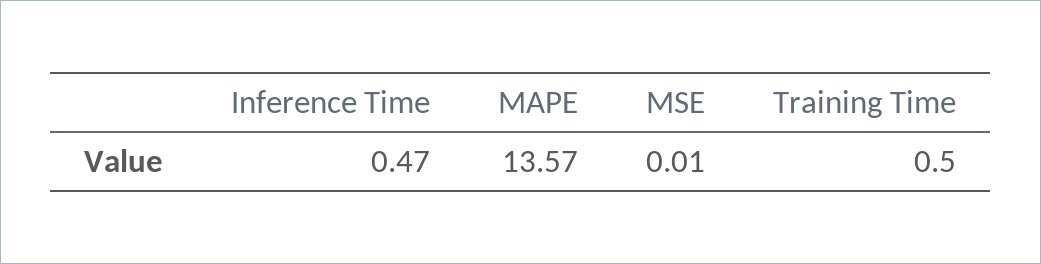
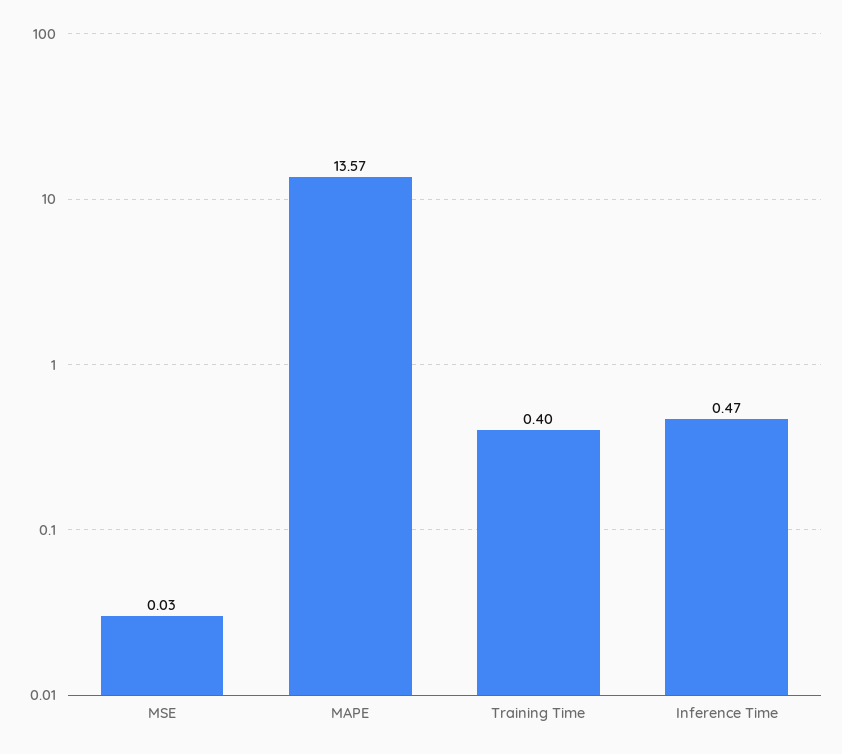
MSE: 0.01 -> 0.03
Training Time: 0.5 -> 0.4

